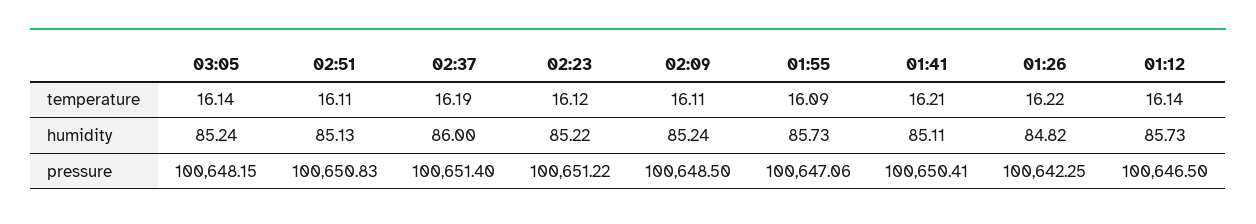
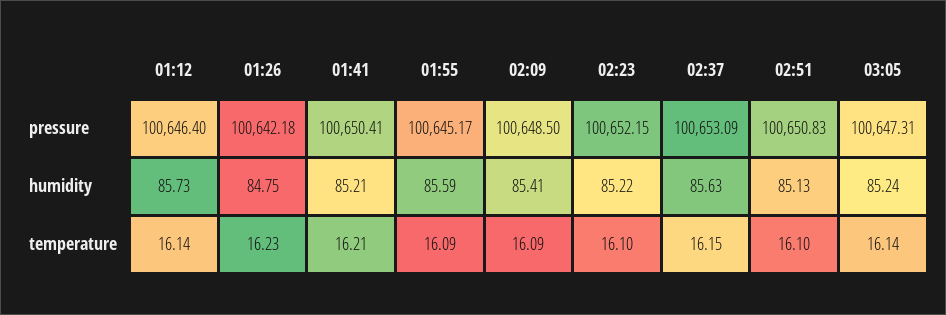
02:51, temperature: 16.11 -> 16.1
02:37, temperature: 16.19 -> 16.15
02:23, temperature: 16.12 -> 16.1
02:09, temperature: 16.11 -> 16.09
01:26, temperature: 16.22 -> 16.23
02:37, humidity: 86 -> 85.63
02:09, humidity: 85.24 -> 85.41
01:55, humidity: 85.73 -> 85.59
01:41, humidity: 85.11 -> 85.21
01:26, humidity: 84.82 -> 84.75
03:05, pressure: 100648.15 -> 100647.31
02:37, pressure: 100651.4 -> 100653.09
02:23, pressure: 100651.22 -> 100652.15
01:55, pressure: 100647.06 -> 100645.17
01:26, pressure: 100642.25 -> 100642.18
01:12, pressure: 100646.5 -> 100646.4

